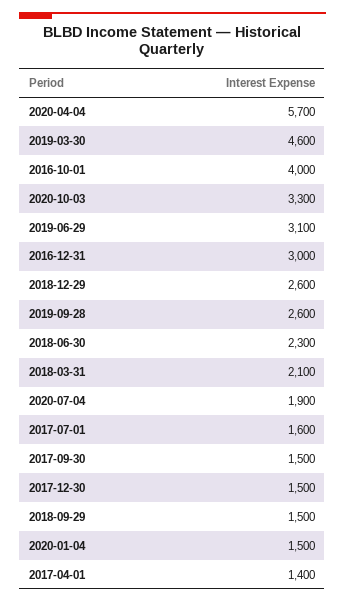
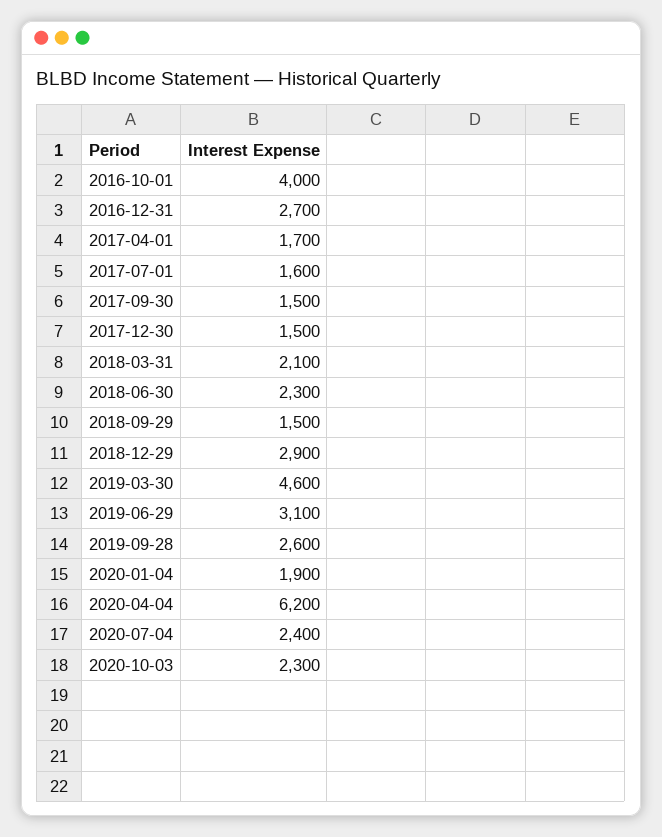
2020-04-04: 5700 -> 6200
2020-10-03: 3300 -> 2300
2016-12-31: 3000 -> 2700
2018-12-29: 2600 -> 2900
2020-07-04: 1900 -> 2400
2020-01-04: 1500 -> 1900
2017-04-01: 1400 -> 1700

